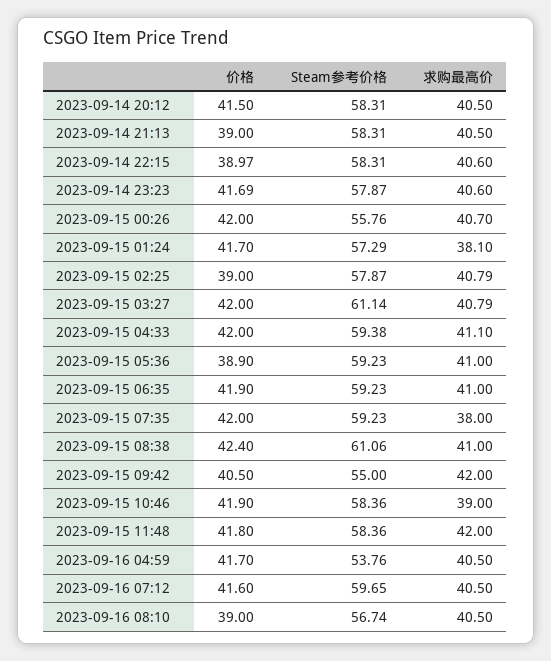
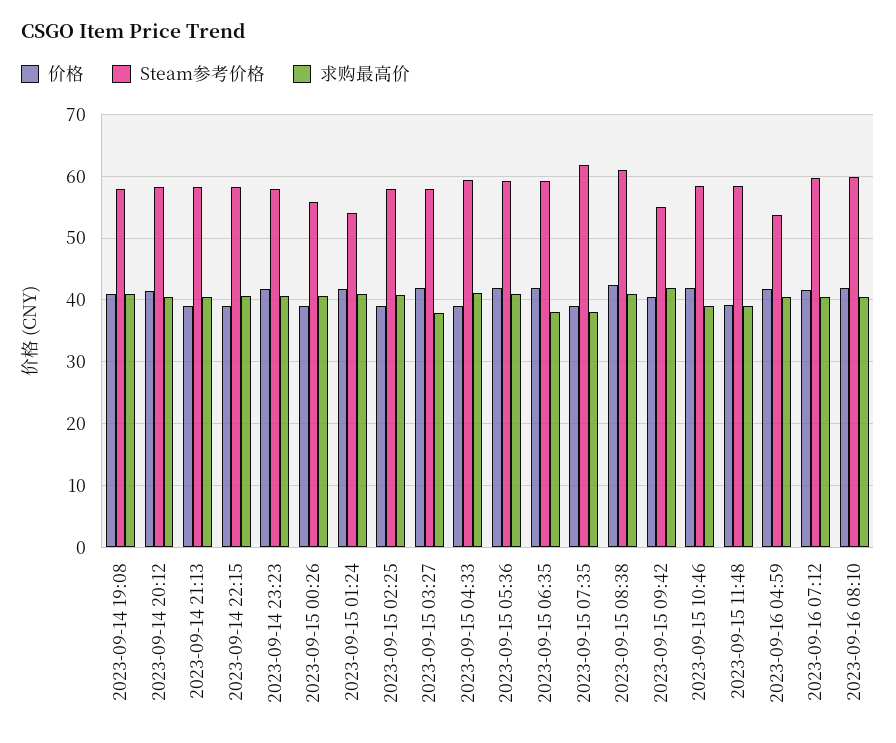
价格, 2023-09-15 00:26: 42 -> 39
Steam参考价格, 2023-09-15 01:24: 57.29 -> 54
求购最高价, 2023-09-15 01:24: 38.1 -> 41
Steam参考价格, 2023-09-15 03:27: 61.14 -> 58
求购最高价, 2023-09-15 03:27: 40.79 -> 38
价格, 2023-09-15 04:33: 42 -> 39
价格, 2023-09-15 05:36: 38.9 -> 42
求购最高价, 2023-09-15 06:35: 41 -> 38
价格, 2023-09-15 07:35: 42 -> 39
Steam参考价格, 2023-09-15 07:35: 59.23 -> 62
价格, 2023-09-15 11:48: 41.8 -> 39
求购最高价, 2023-09-15 11:48: 42 -> 39
价格, 2023-09-16 08:10: 39 -> 42
Steam参考价格, 2023-09-16 08:10: 56.74 -> 60
价格, 2023-09-14 19:08: none -> 41
Steam参考价格, 2023-09-14 19:08: none -> 58
求购最高价, 2023-09-14 19:08: none -> 41

